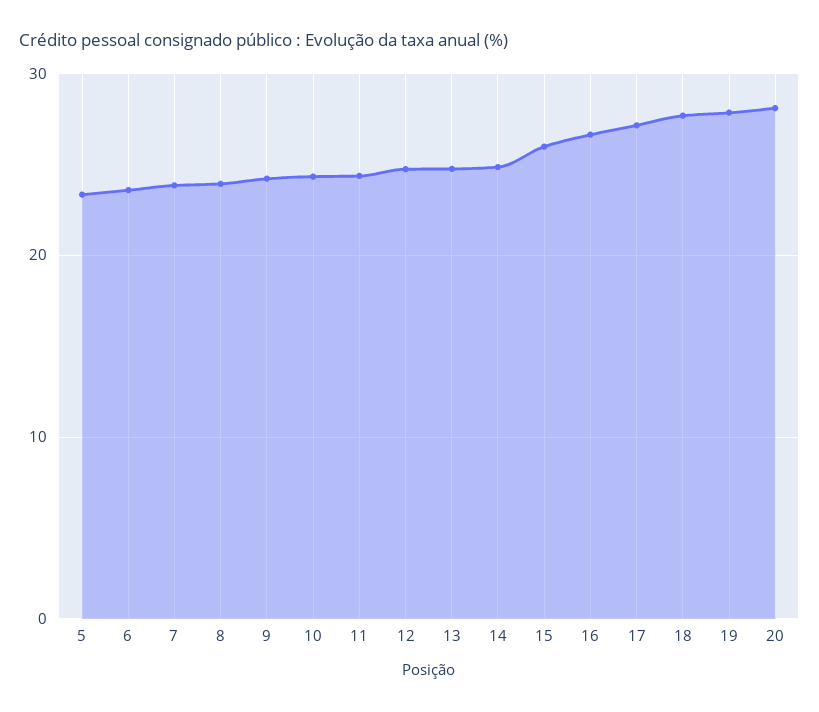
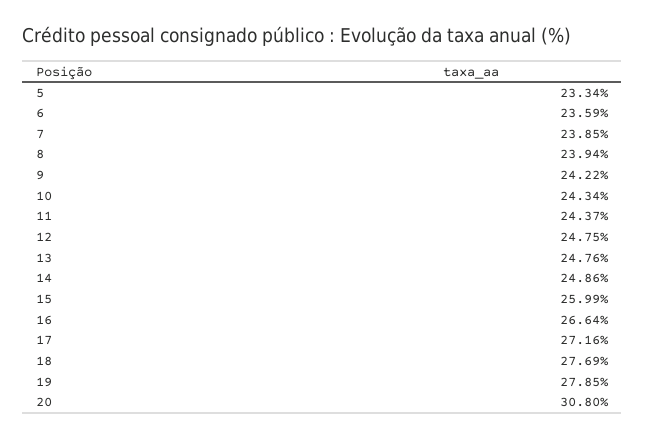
20: 28 -> 30.8

